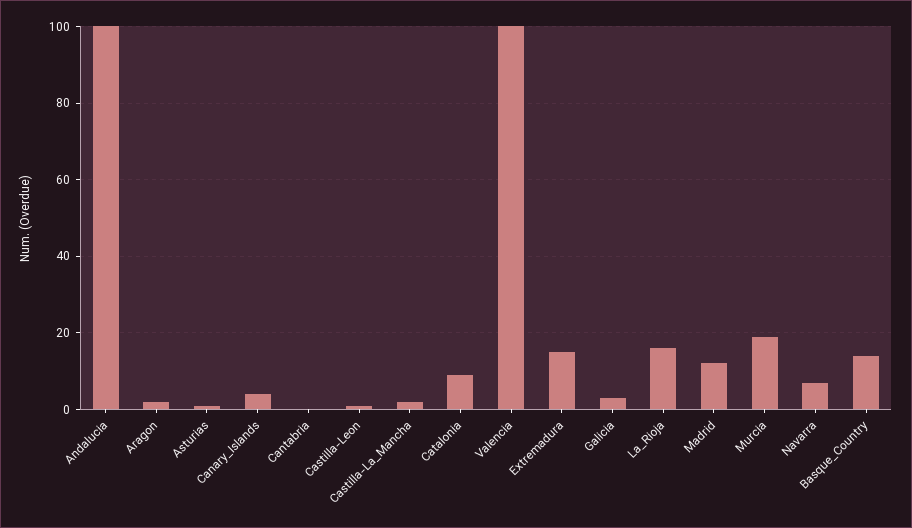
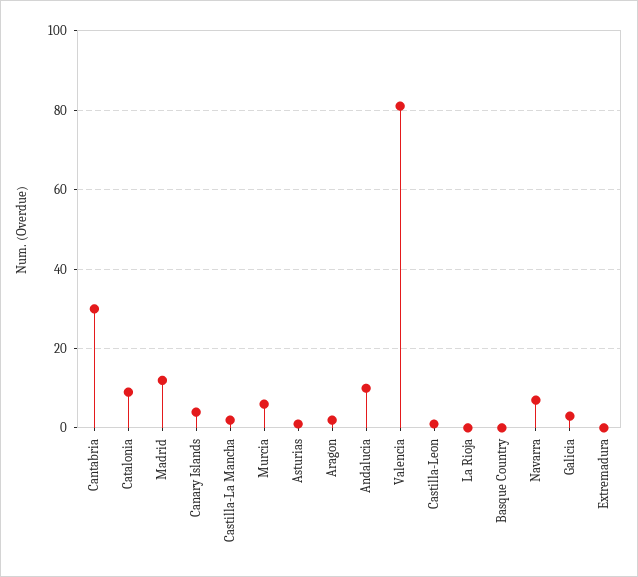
Andalucia: 100 -> 10
Cantabria: 0 -> 30
Valencia: 100 -> 80
Extremadura: 15 -> 0
La_Rioja: 15 -> 0
Murcia: 20 -> 5
Basque_Country: 15 -> 0

